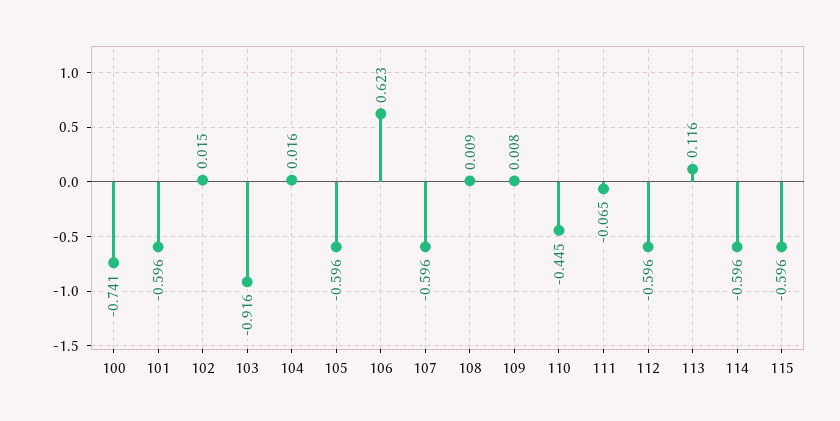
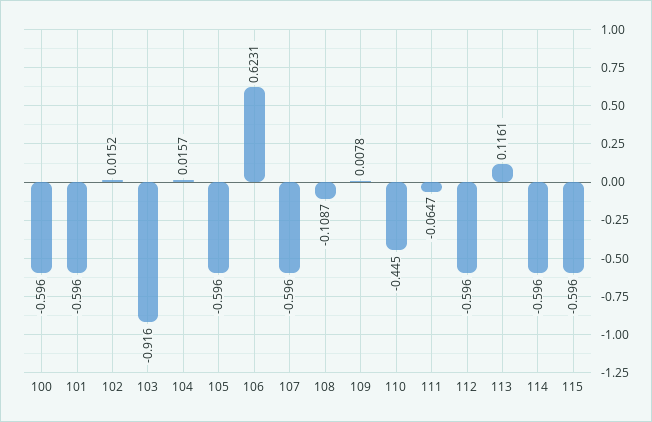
100: -0.741 -> -0.596
108: 0.009 -> -0.1087

